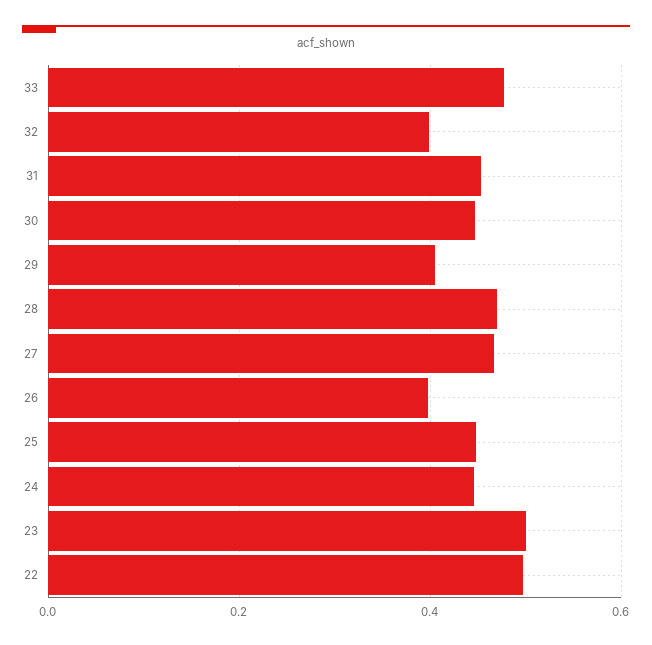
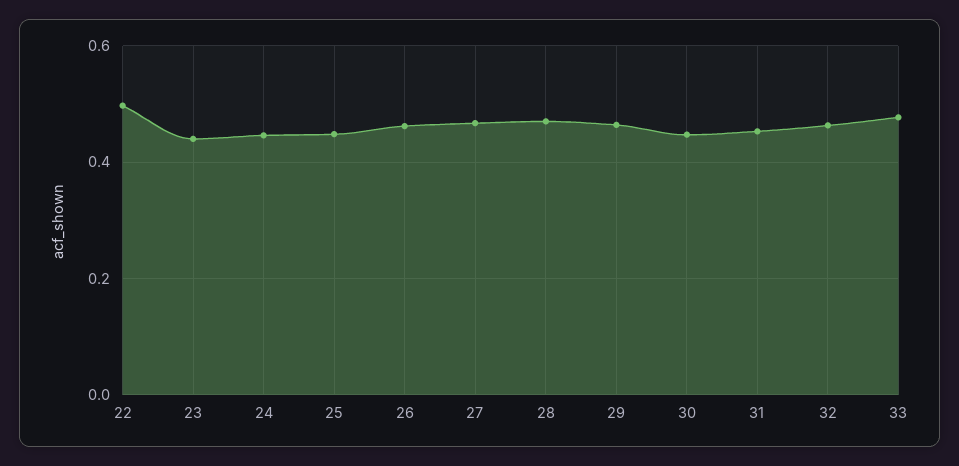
32: 0.4 -> 0.46
29: 0.4 -> 0.46
26: 0.4 -> 0.46
23: 0.5 -> 0.44

